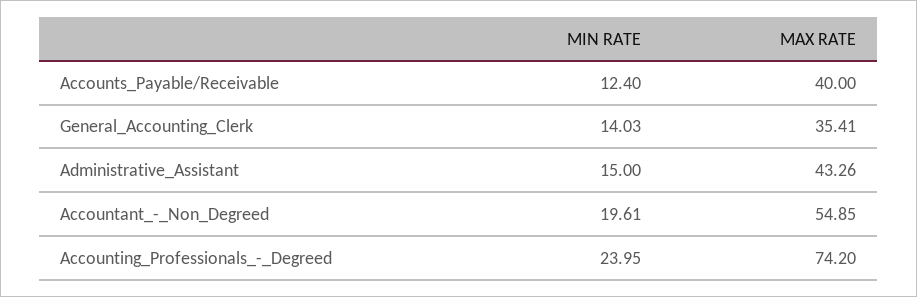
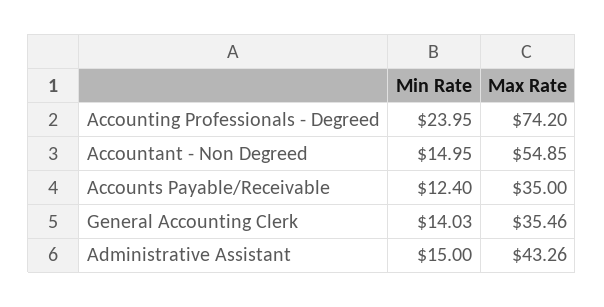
MAX RATE, Accounts_Payable/Receivable: 40 -> 35
MAX RATE, General_Accounting_Clerk: 35.41 -> 35.46
MIN RATE, Accountant_-_Non_Degreed: 19.61 -> 14.95

